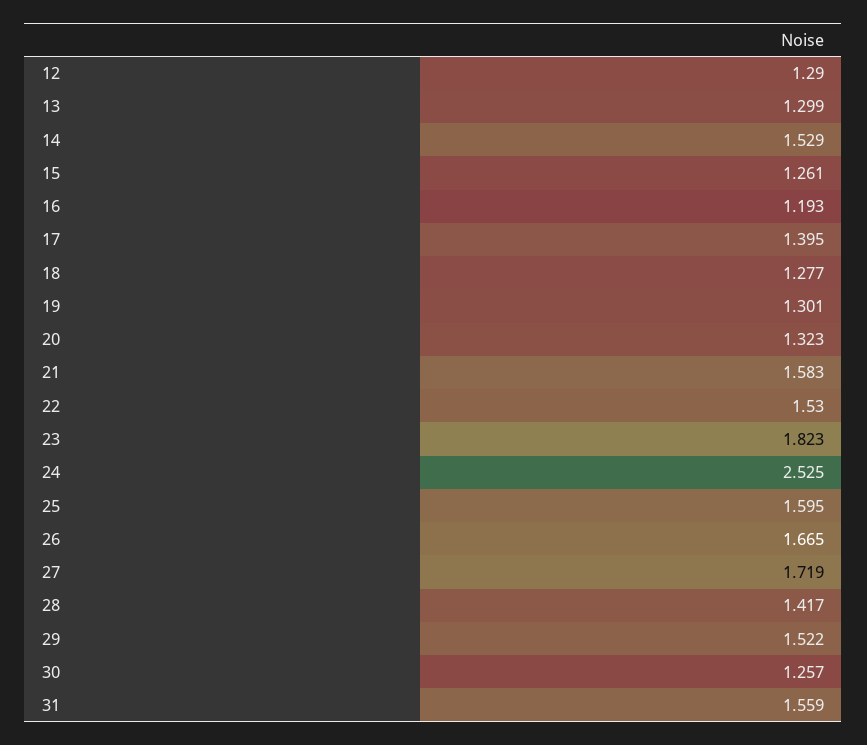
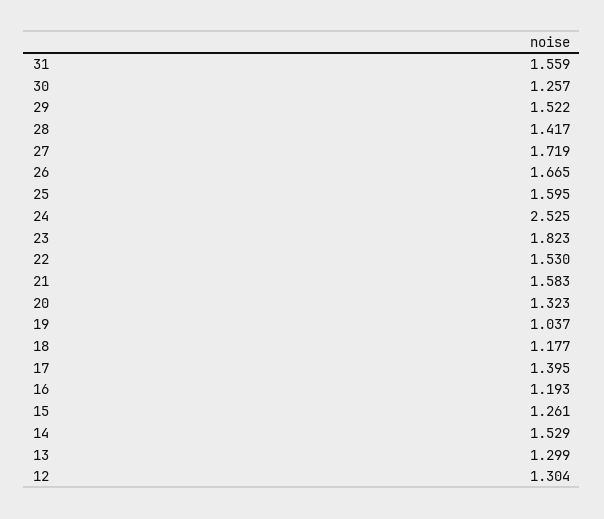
12: 1.29 -> 1.304
18: 1.277 -> 1.177
19: 1.301 -> 1.037

